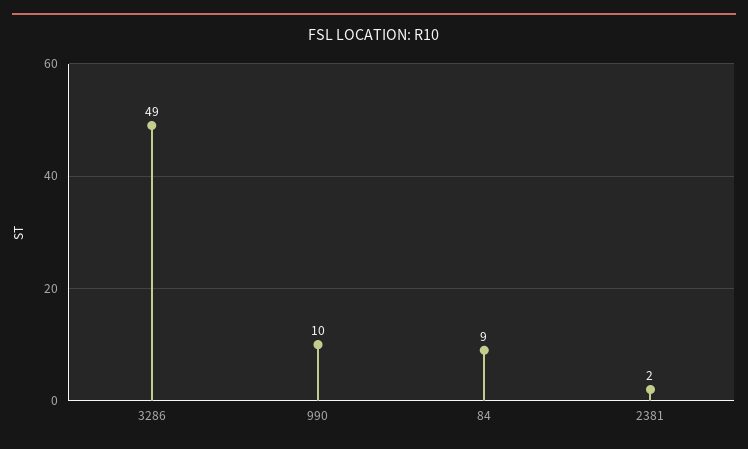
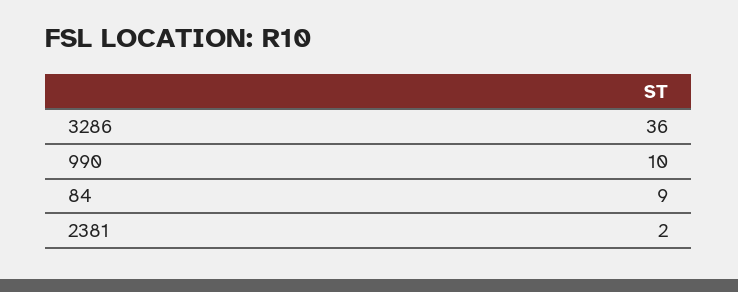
3286: 49 -> 36

